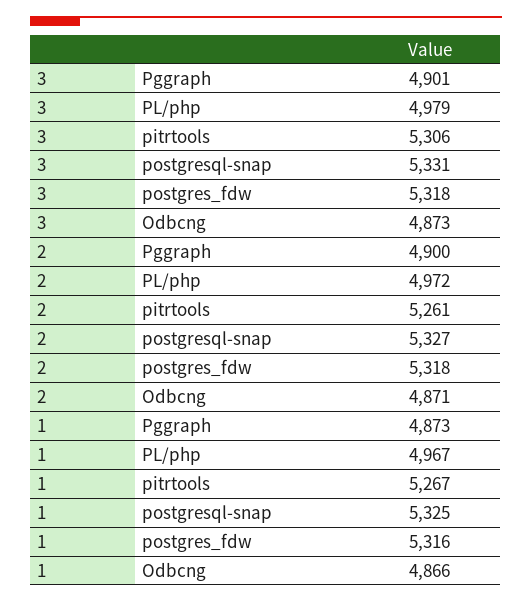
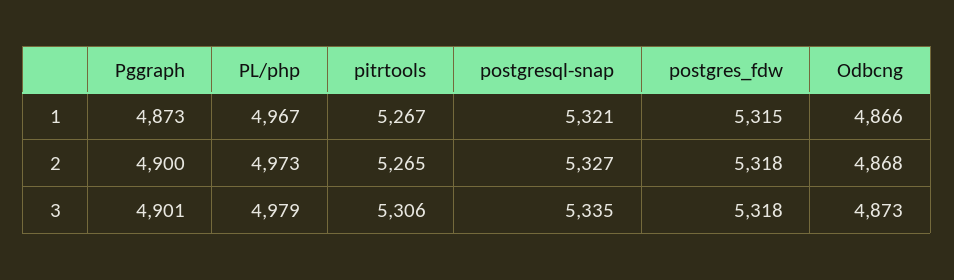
3, postgresql-snap: 5331 -> 5335
2, PL/php: 4972 -> 4973
2, pitrtools: 5261 -> 5265
2, Odbcng: 4871 -> 4868
1, postgresql-snap: 5325 -> 5321
1, postgres_fdw: 5316 -> 5315

